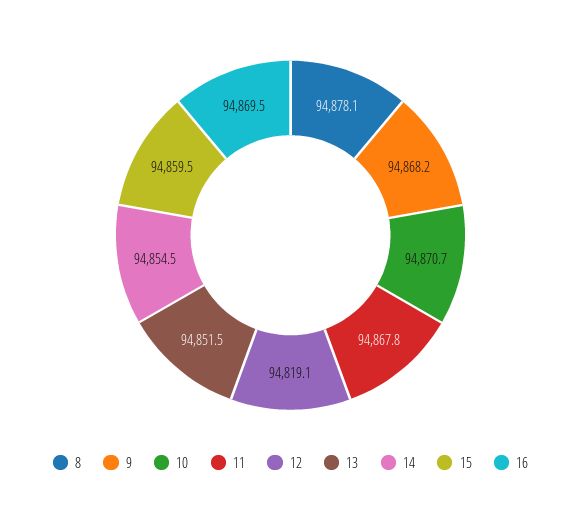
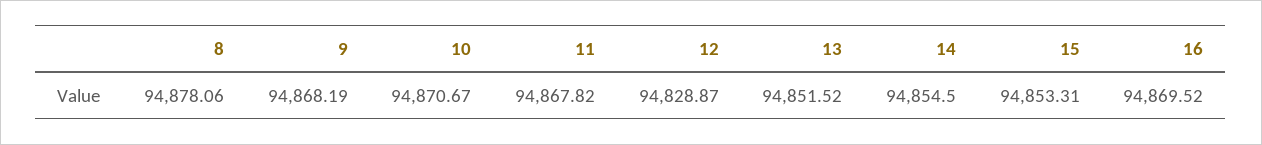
12: 94819.1 -> 94828.87
15: 94859.5 -> 94853.31

